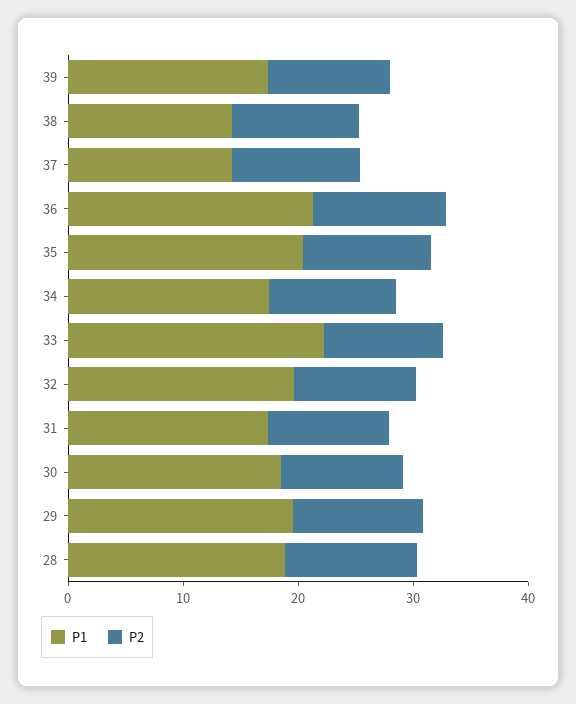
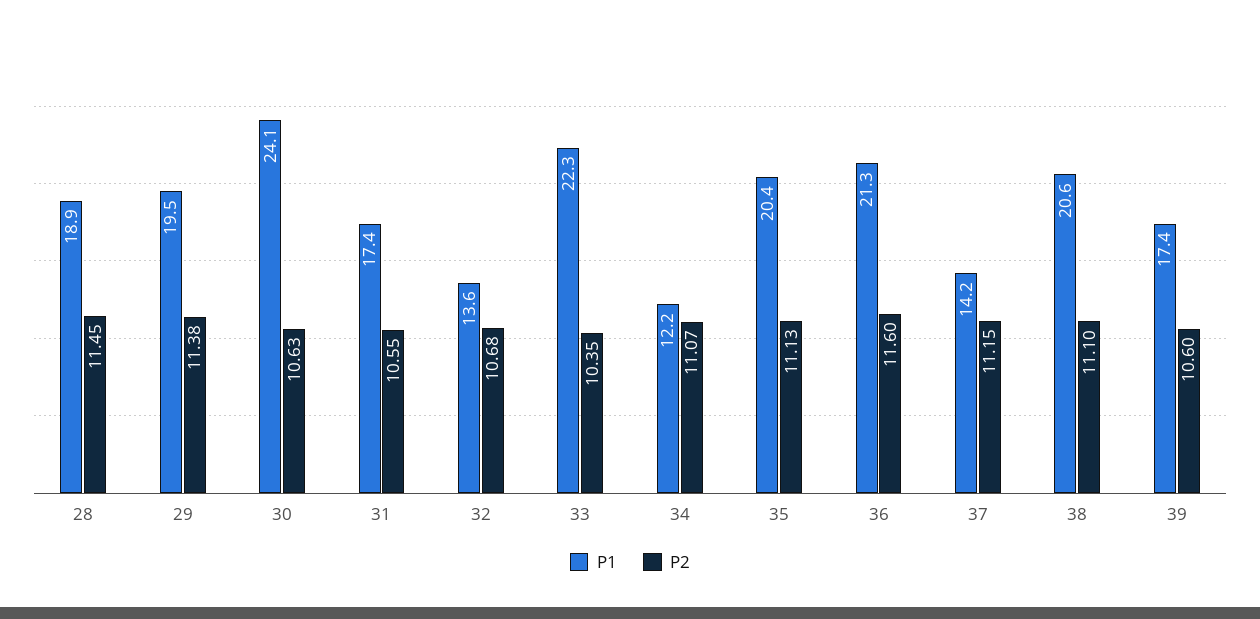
P1, 38: 14 -> 20.6
P1, 34: 18 -> 12.2
P1, 32: 20 -> 13.6
P1, 30: 18 -> 24.1

